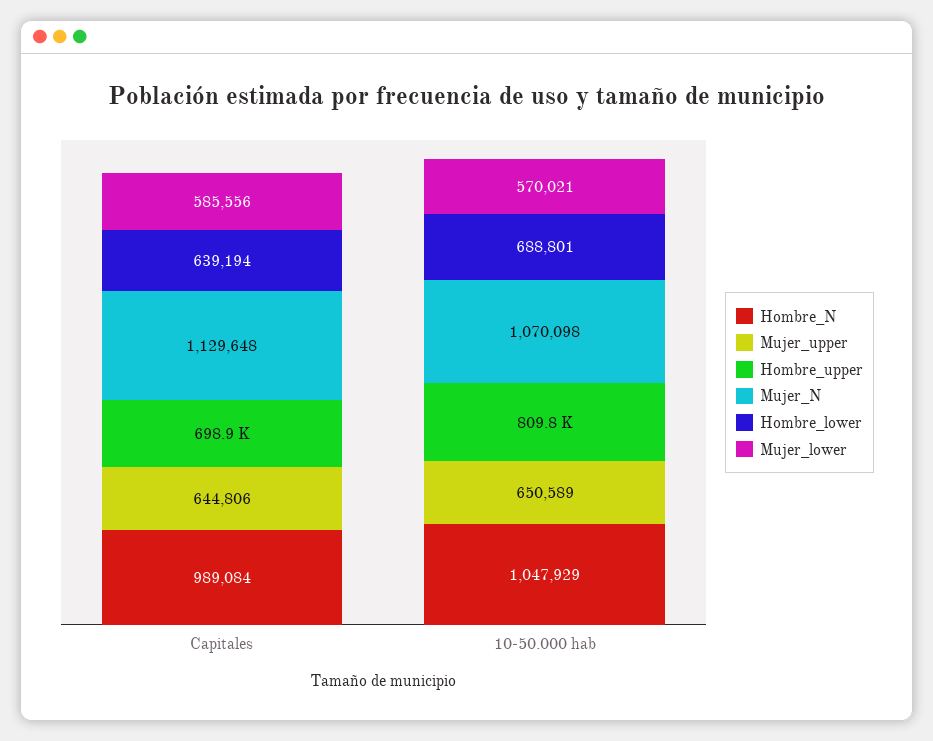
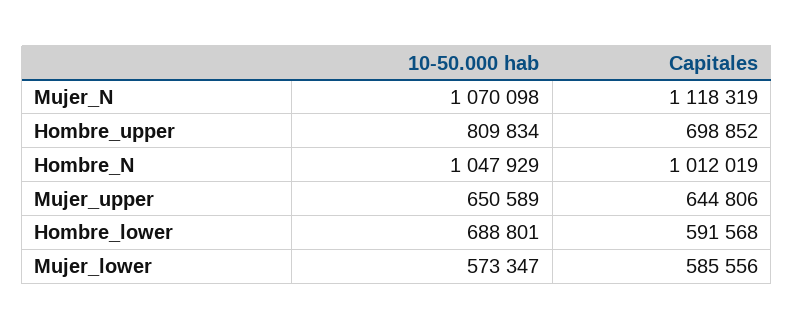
Hombre_N, Capitales: 989084 -> 1012019
Mujer_N, Capitales: 1129648 -> 1118319
Hombre_lower, Capitales: 639194 -> 591568
Mujer_lower, 10-50.000 hab: 570021 -> 573347

